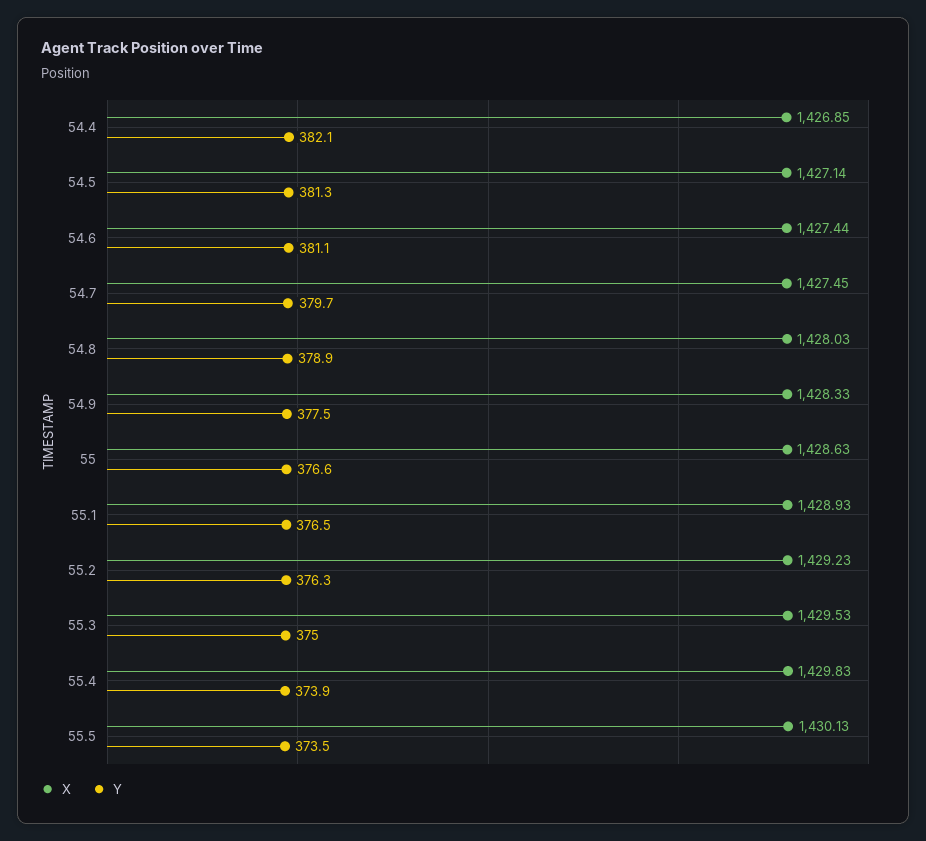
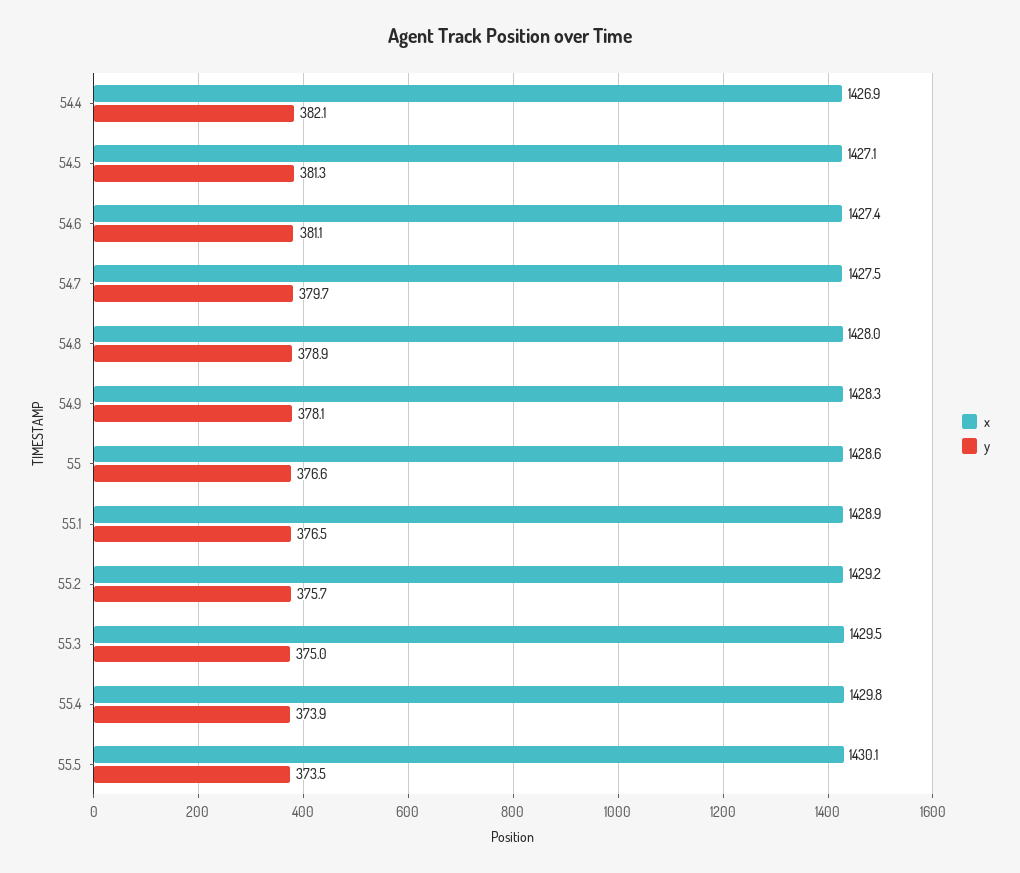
Y, 54.9: 377.5 -> 378.1
Y, 55.2: 376.3 -> 375.7

